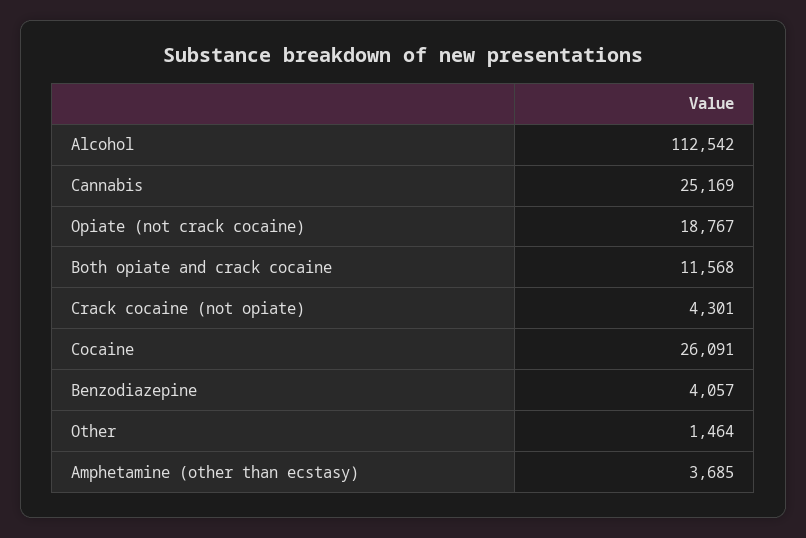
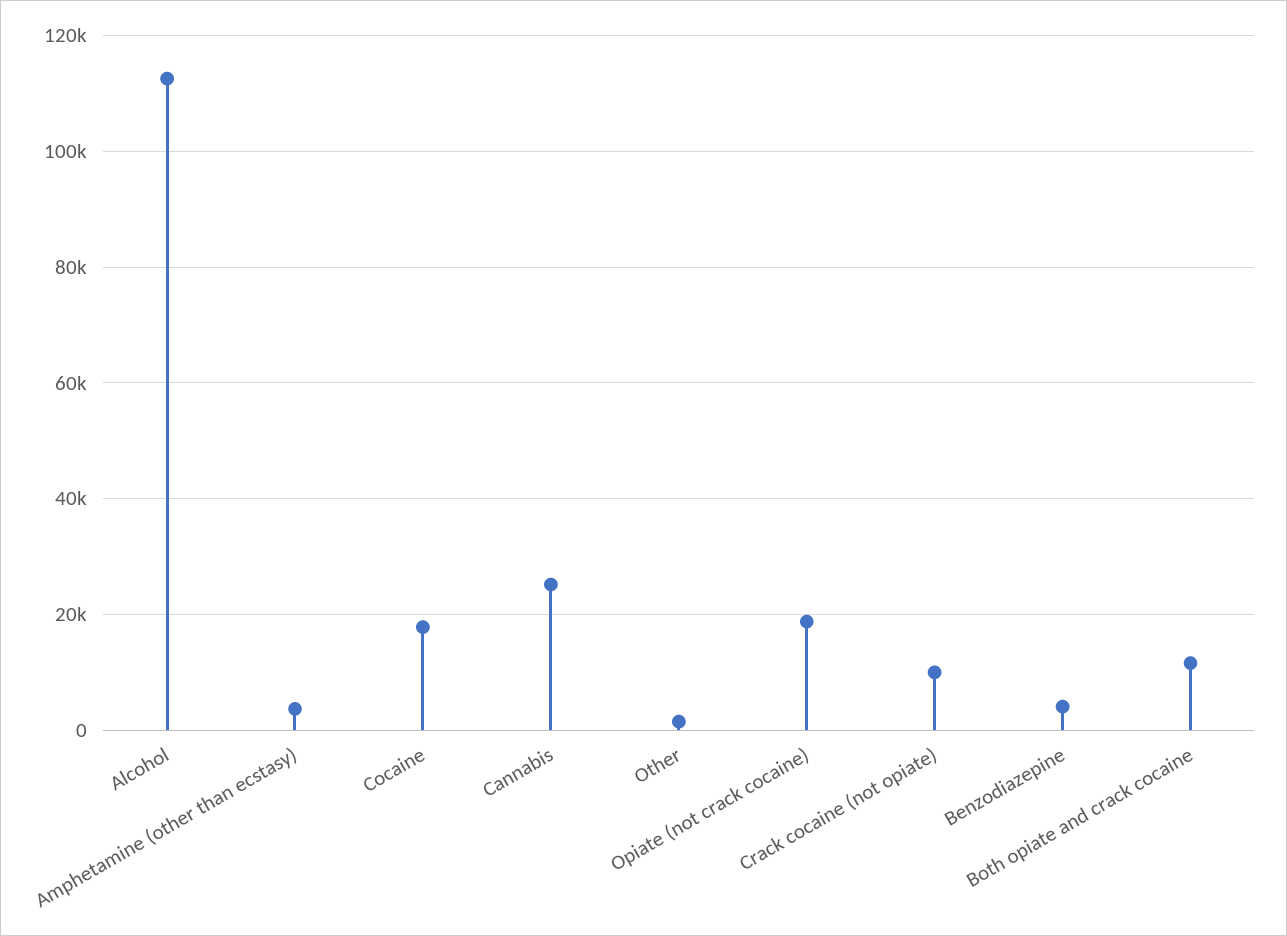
Crack cocaine (not opiate): 4301 -> 10000
Cocaine: 26091 -> 18000

